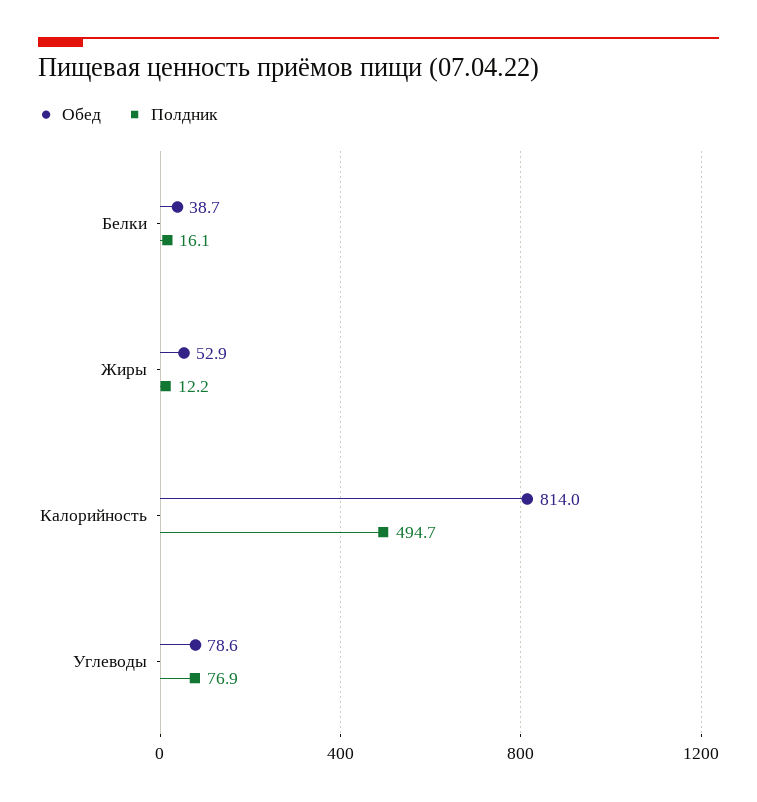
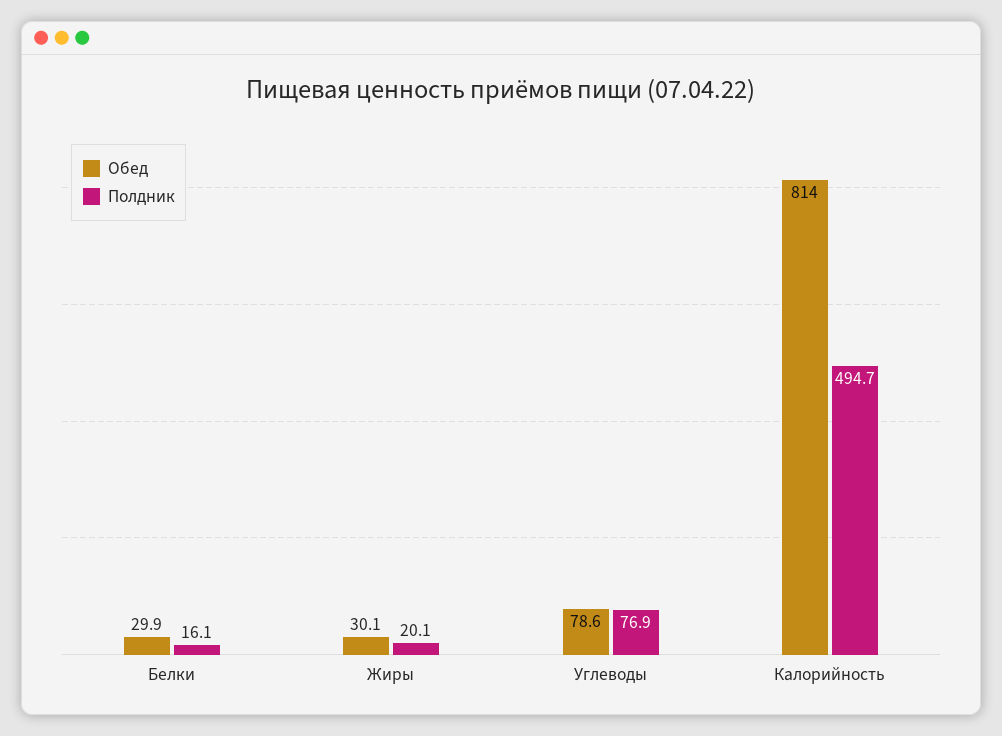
Обед, Белки: 38.7 -> 29.9
Обед, Жиры: 52.9 -> 30.1
Полдник, Жиры: 12.2 -> 20.1

